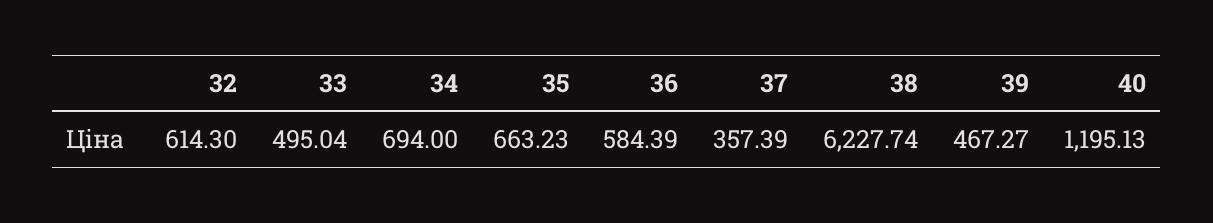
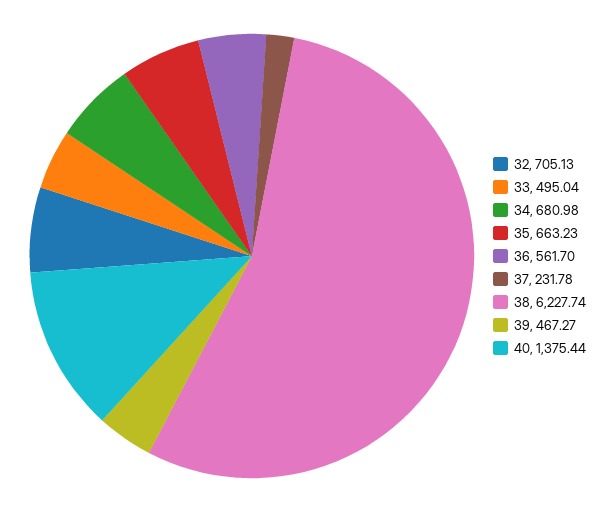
32: 614.3 -> 705.13
34: 694 -> 680.98
36: 584.39 -> 561.7
37: 357.39 -> 231.78
40: 1195.13 -> 1375.44

